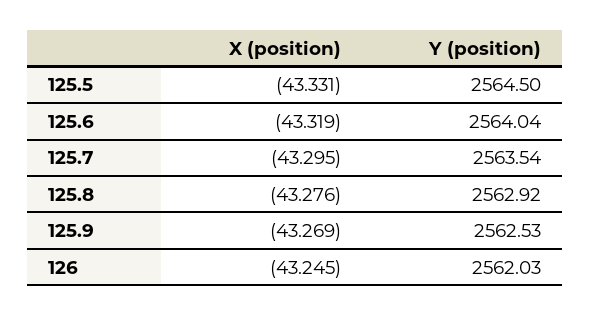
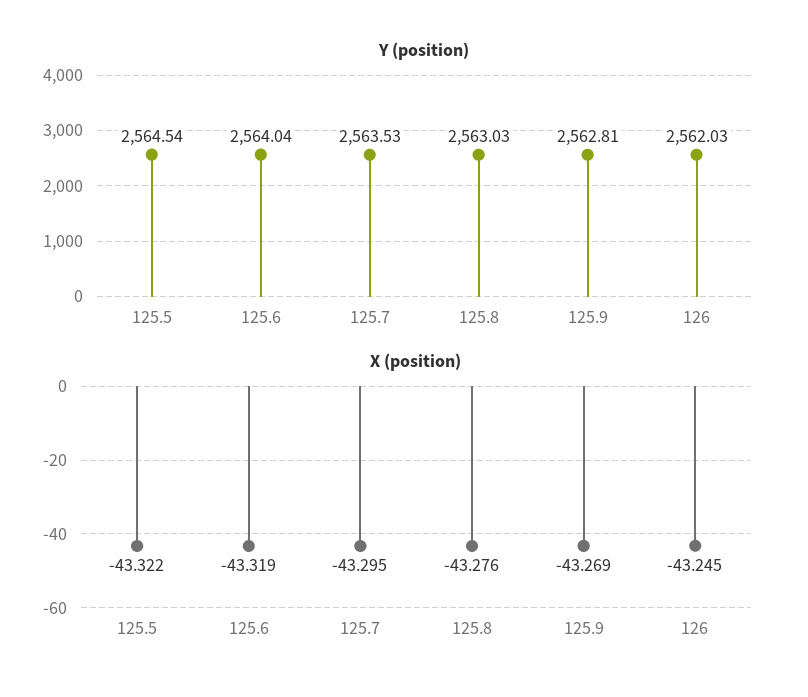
X (position), 125.5: -43.331 -> -43.322
Y (position), 125.5: 2564.5 -> 2564.54
Y (position), 125.7: 2563.54 -> 2563.53
Y (position), 125.8: 2562.92 -> 2563.03
Y (position), 125.9: 2562.53 -> 2562.81

